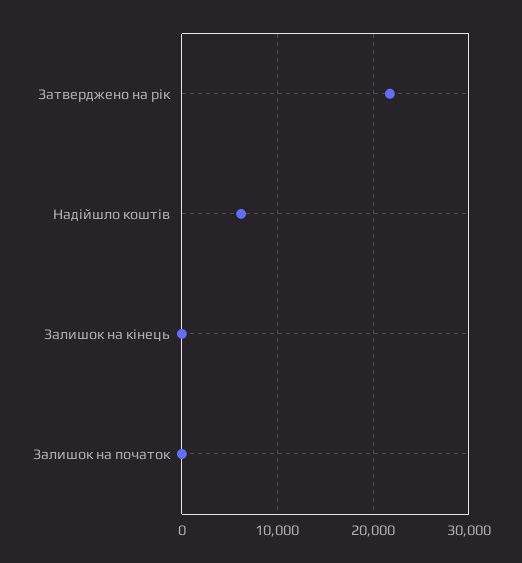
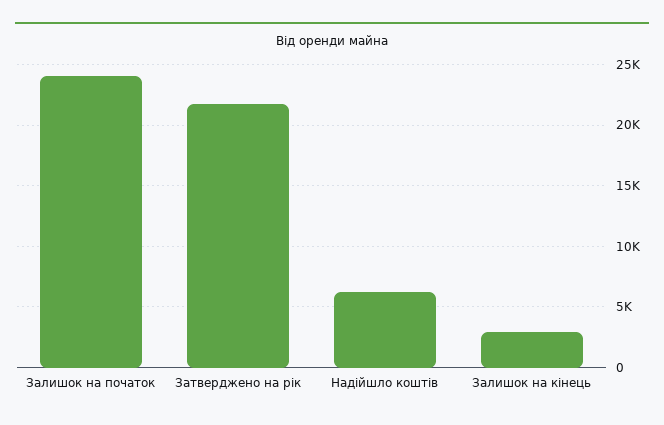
Залишок на кінець: 0 -> 3000
Залишок на початок: 0 -> 24000

